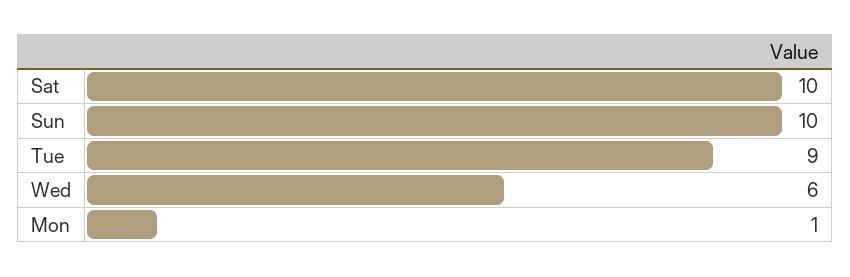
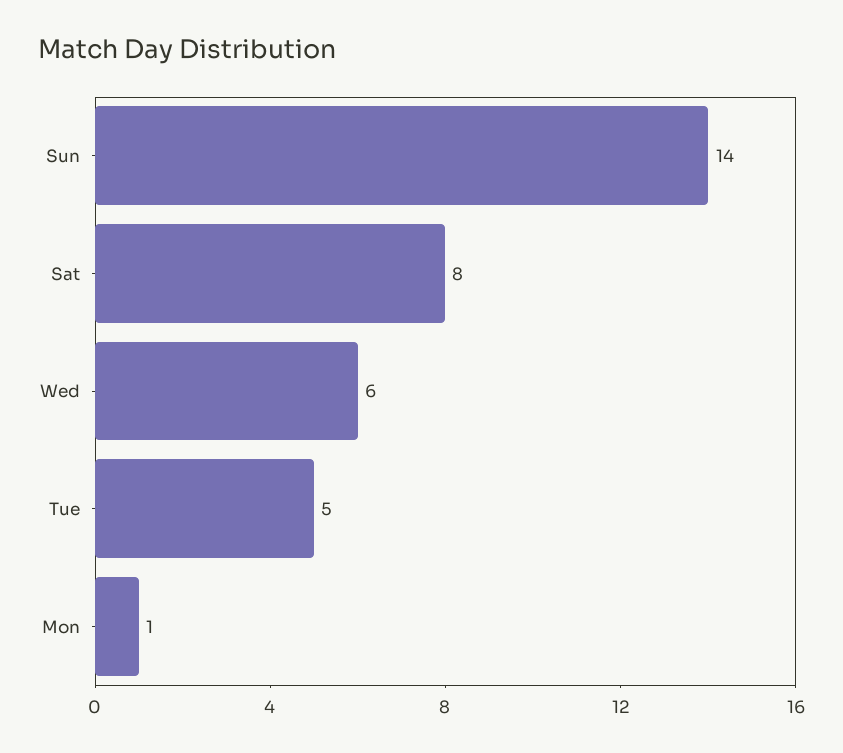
Sat: 10 -> 8
Sun: 10 -> 14
Tue: 9 -> 5

